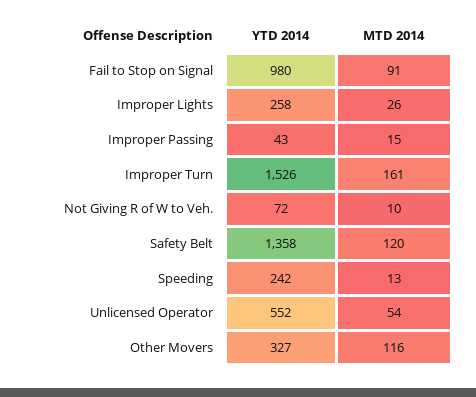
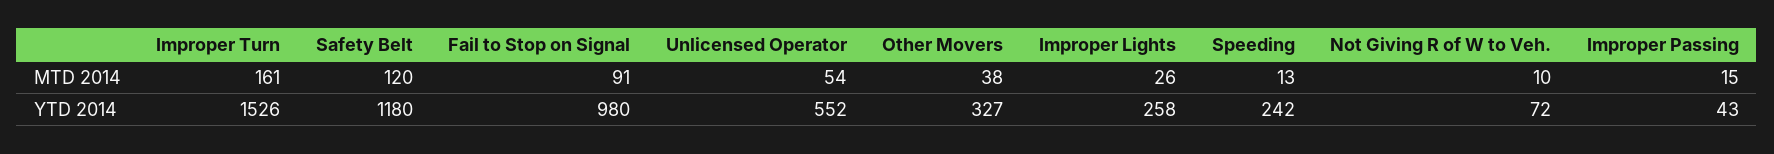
YTD 2014, Safety Belt: 1358 -> 1180
MTD 2014, Other Movers: 116 -> 38

